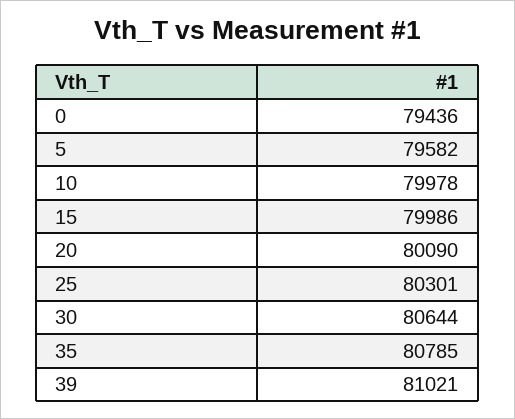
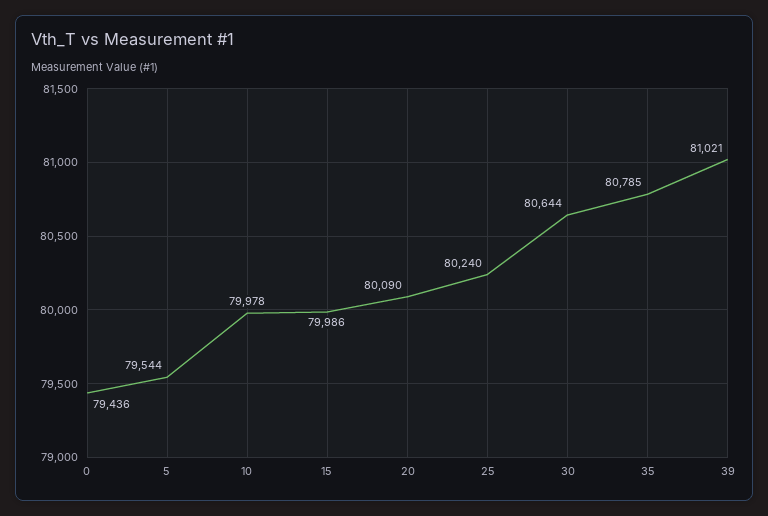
5: 79582 -> 79544
25: 80301 -> 80240

